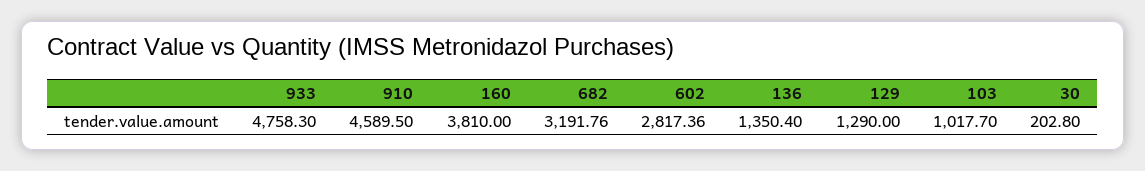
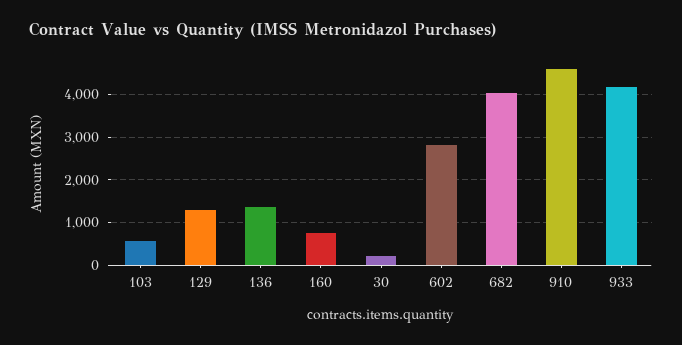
933: 4758.3 -> 4200
160: 3810 -> 800
682: 3191.76 -> 4000
103: 1017.7 -> 600

